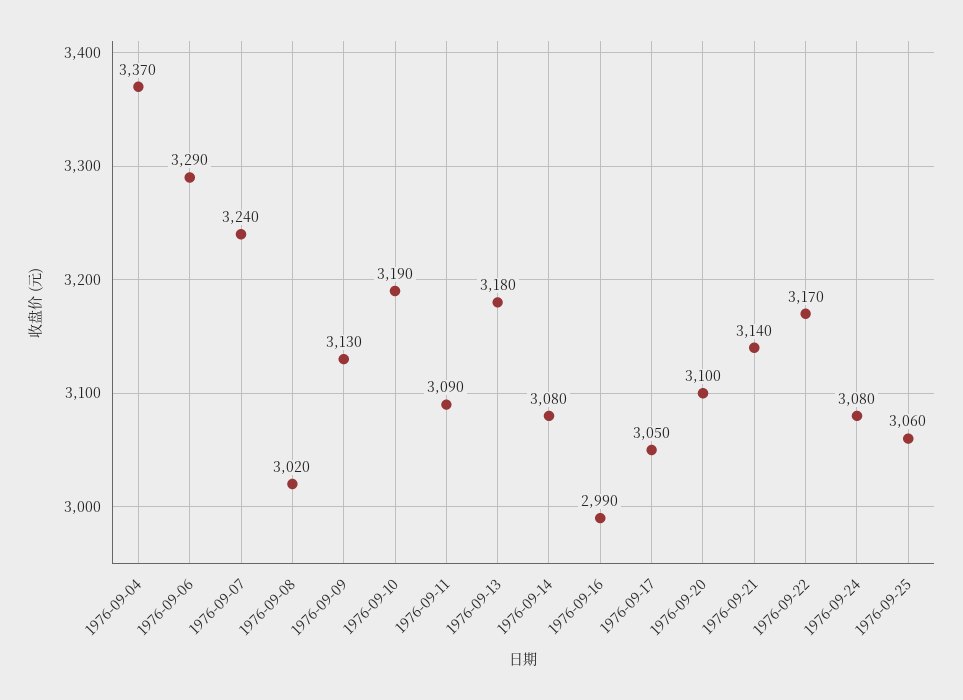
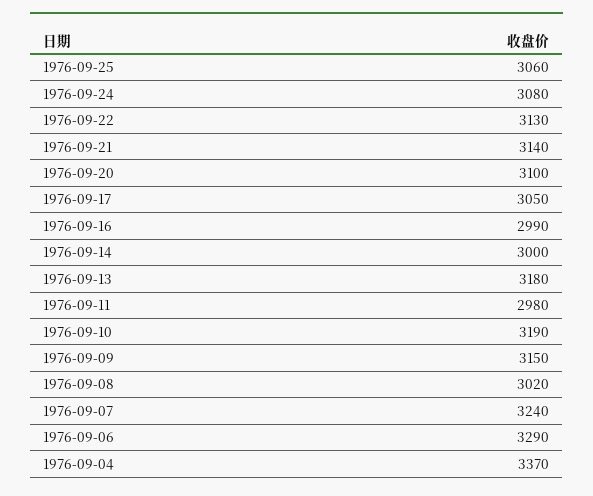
1976-09-09: 3130 -> 3150
1976-09-11: 3090 -> 2980
1976-09-14: 3080 -> 3000
1976-09-22: 3170 -> 3130

